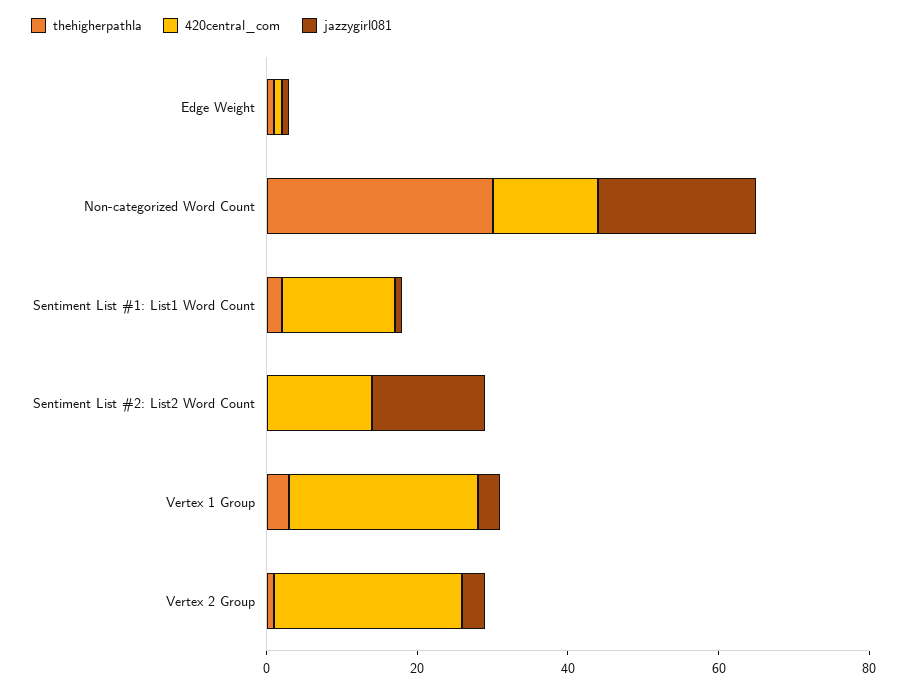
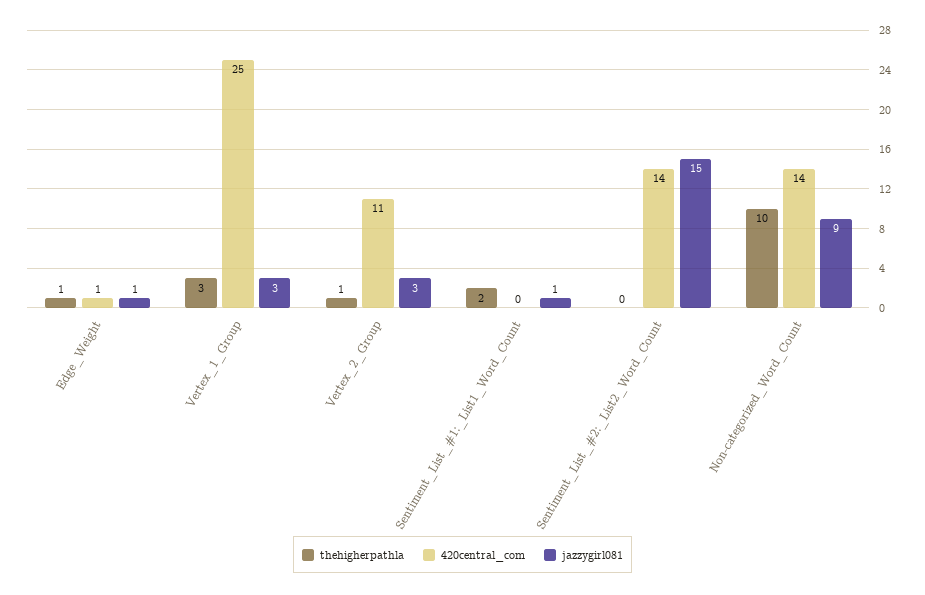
thehigherpathla, Non-categorized Word Count: 30 -> 10
jazzygirl081, Non-categorized Word Count: 20 -> 9
420central_com, Sentiment List #1: List1 Word Count: 15 -> 0
420central_com, Vertex 2 Group: 25 -> 11

